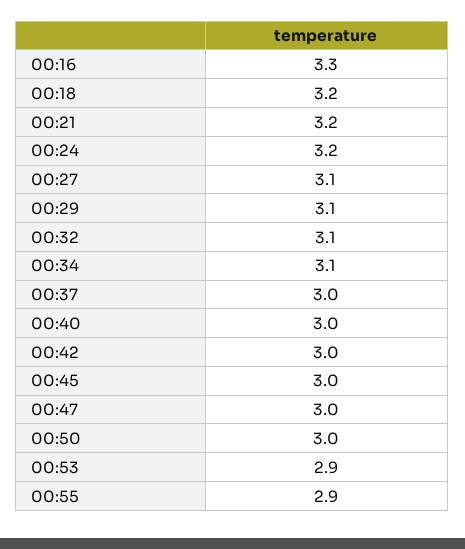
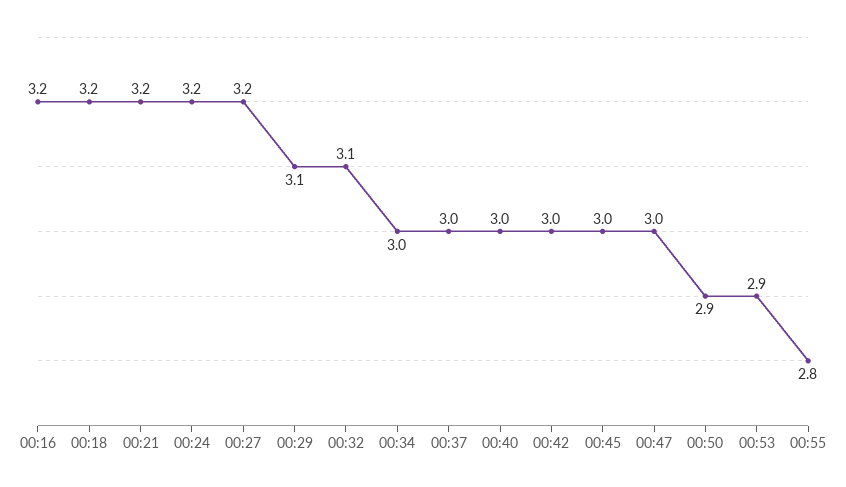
00:16: 3.3 -> 3.2
00:27: 3.1 -> 3.2
00:34: 3.1 -> 3
00:50: 3 -> 2.9
00:55: 2.9 -> 2.8

